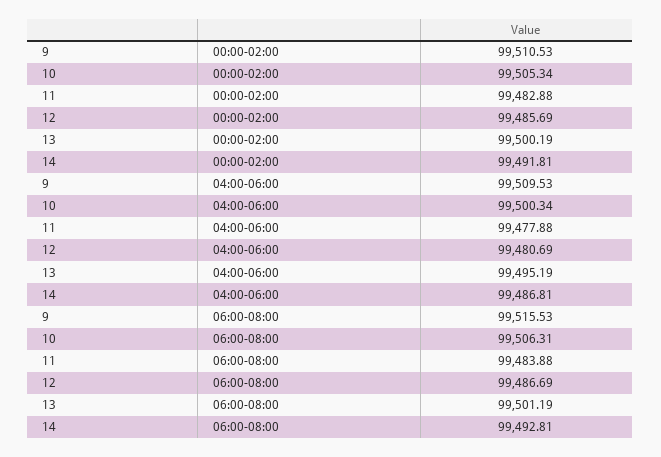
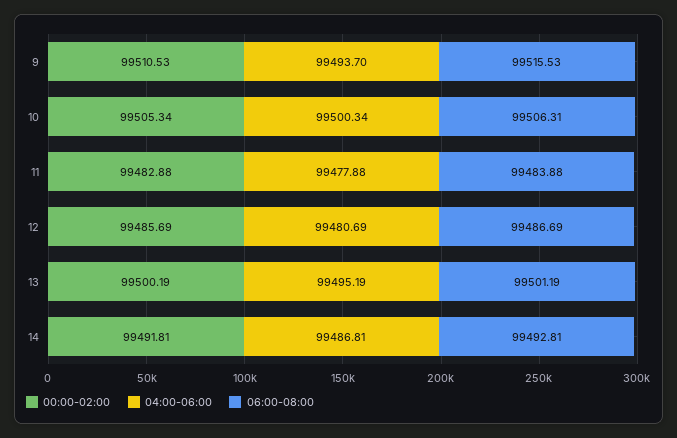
04:00-06:00, 9: 99509.53 -> 99493.7

